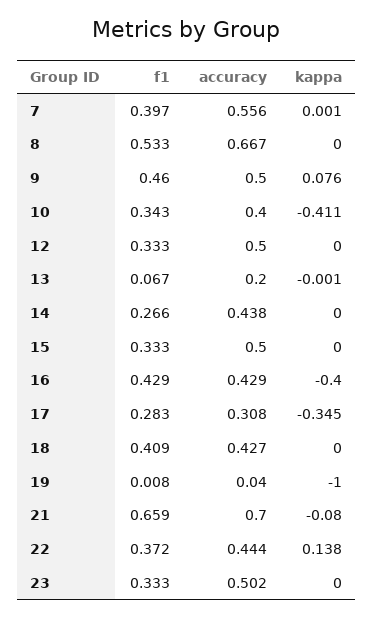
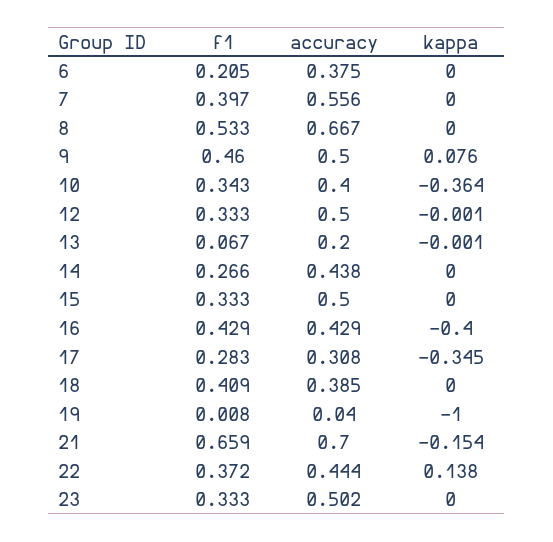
kappa, 7: 0.001 -> 0
kappa, 10: -0.411 -> -0.364
kappa, 12: 0 -> -0.001
accuracy, 18: 0.427 -> 0.385
kappa, 21: -0.08 -> -0.154
f1, 6: none -> 0.205
accuracy, 6: none -> 0.375
kappa, 6: none -> 0

